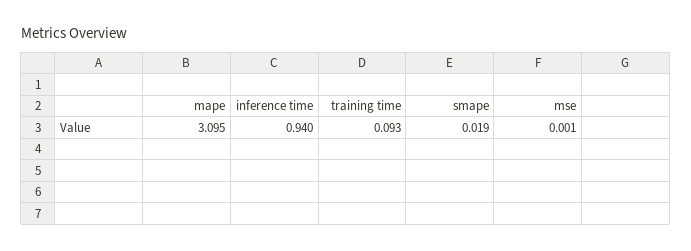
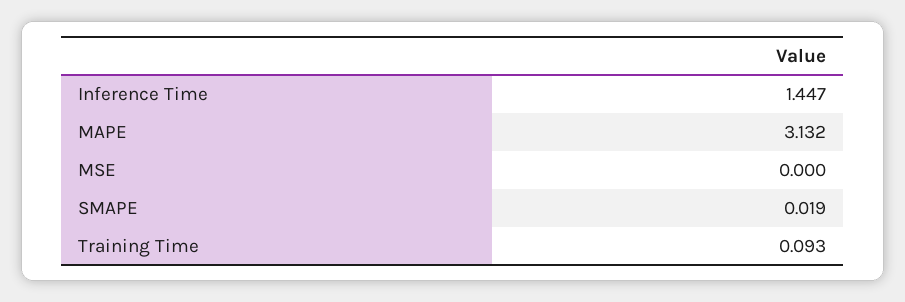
mape: 3.095 -> 3.132
inference time: 0.94 -> 1.447
mse: 0.001 -> 0

